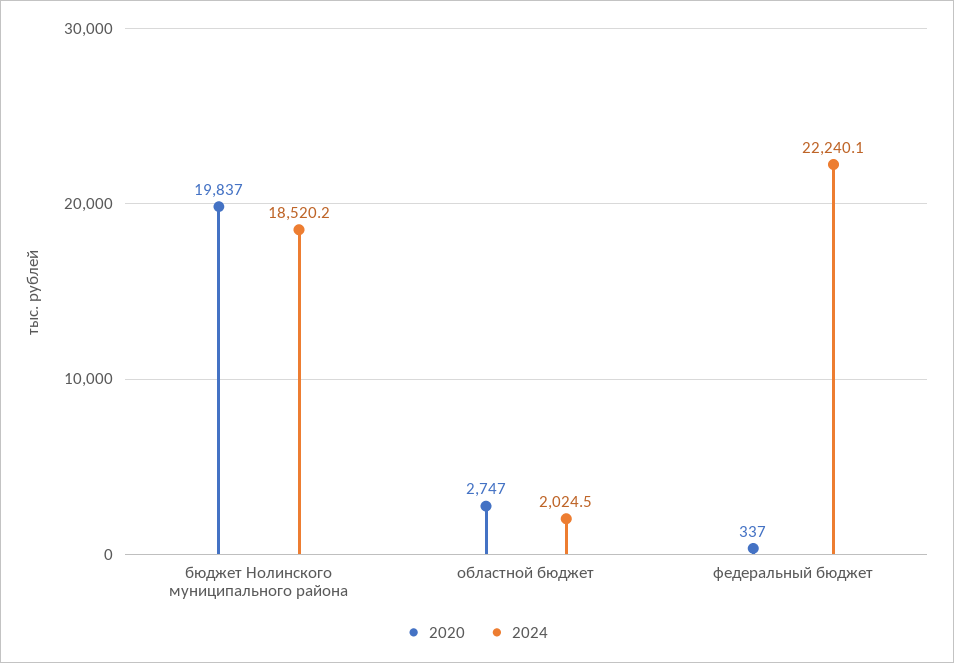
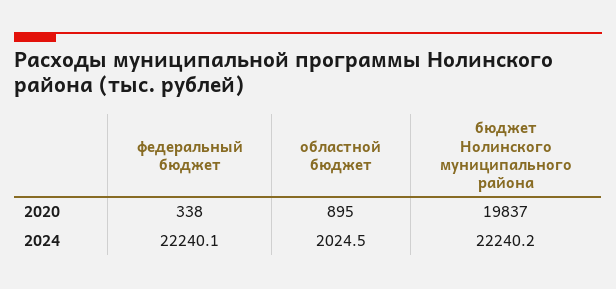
2024, бюджет Нолинского муниципального района: 18520.2 -> 22240.2
2020, областной бюджет: 2747 -> 895
2020, федеральный бюджет: 337 -> 338

